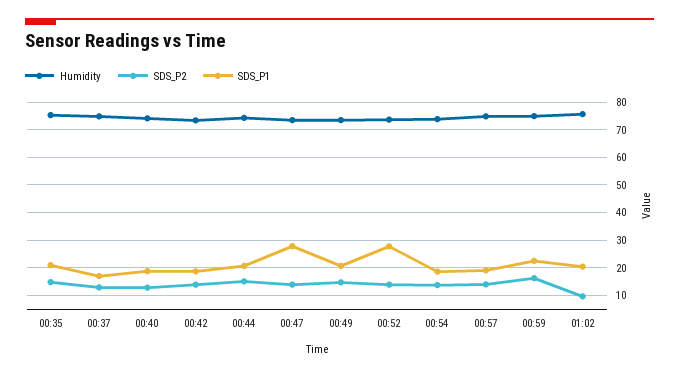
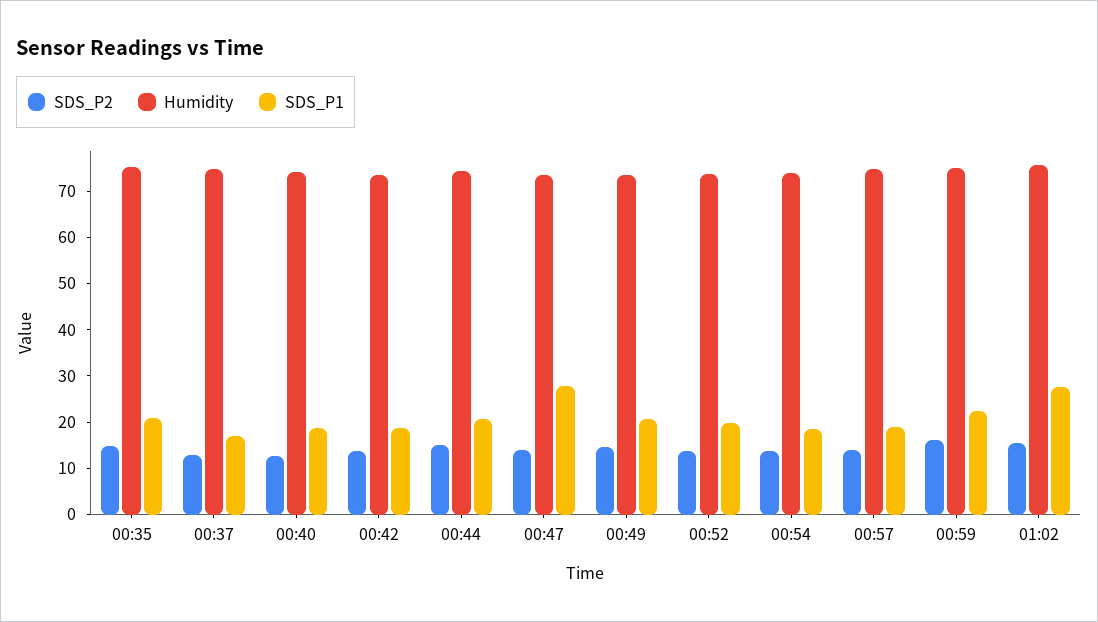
SDS_P1, 00:52: 27.5 -> 20
SDS_P2, 01:02: 10 -> 16
SDS_P1, 01:02: 20 -> 28

